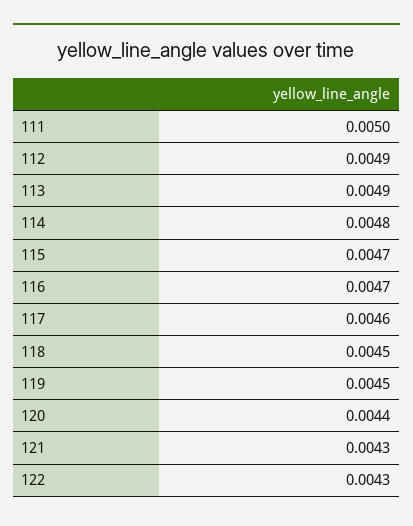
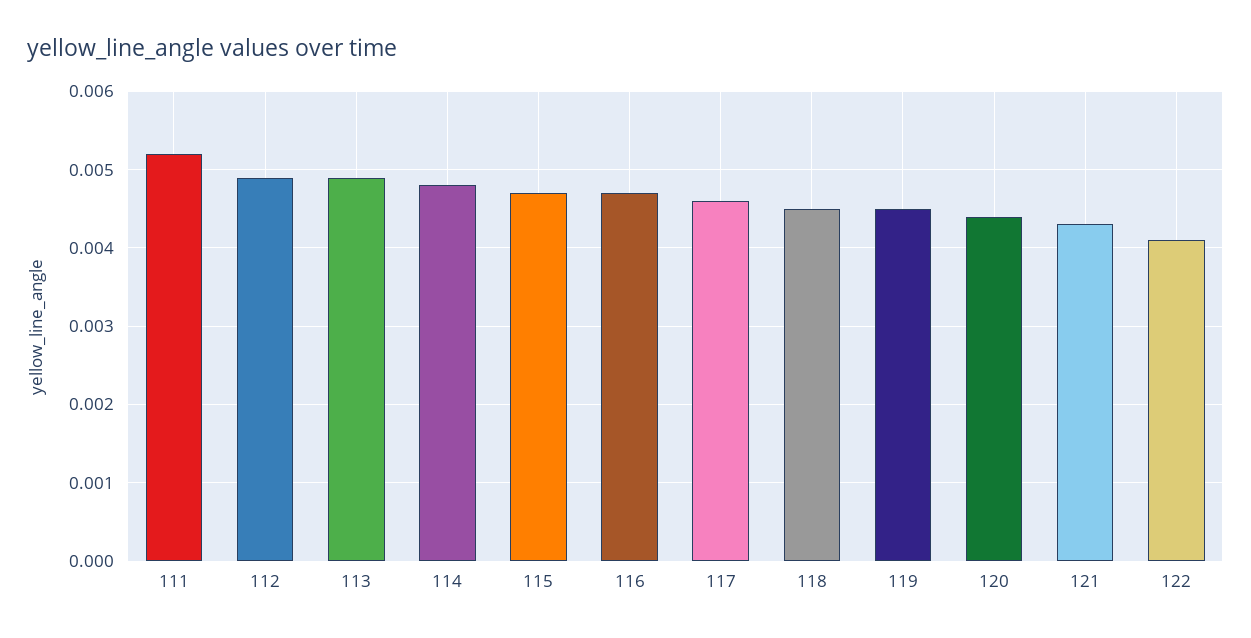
111: 0.005 -> 0.0052
122: 0.0043 -> 0.0041

